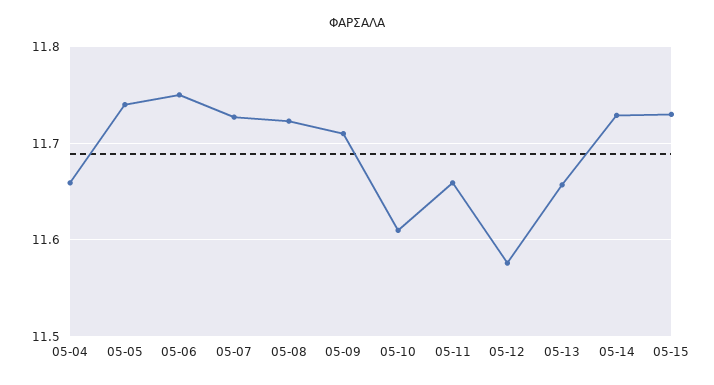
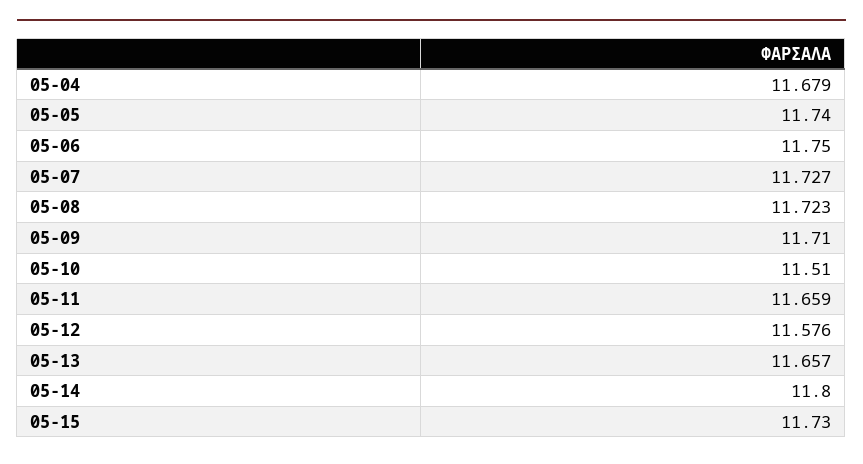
05-04: 11.66 -> 11.679
05-10: 11.61 -> 11.51
05-14: 11.73 -> 11.8

